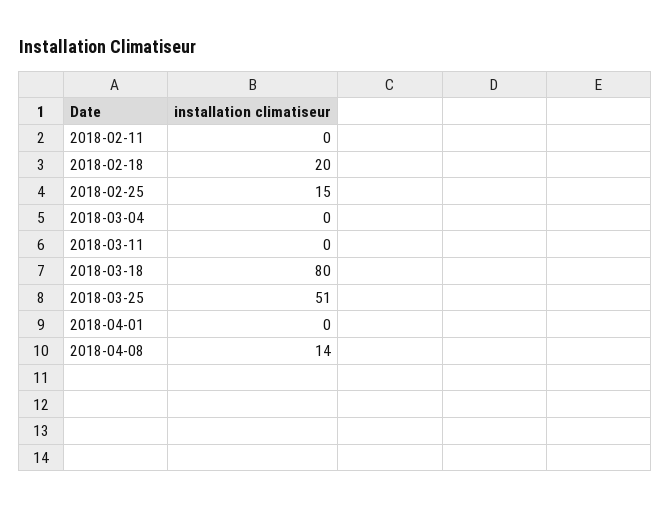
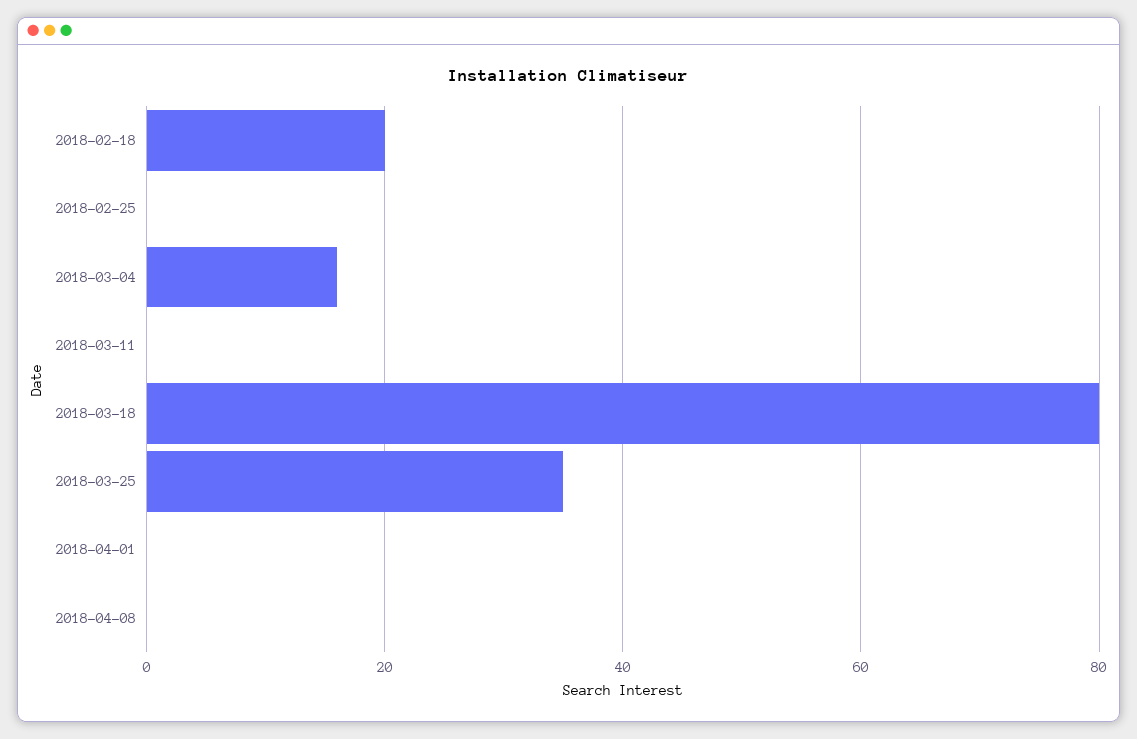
2018-02-11: 0 -> none
2018-02-25: 15 -> 0
2018-03-04: 0 -> 15
2018-03-25: 51 -> 35
2018-04-08: 14 -> 0

